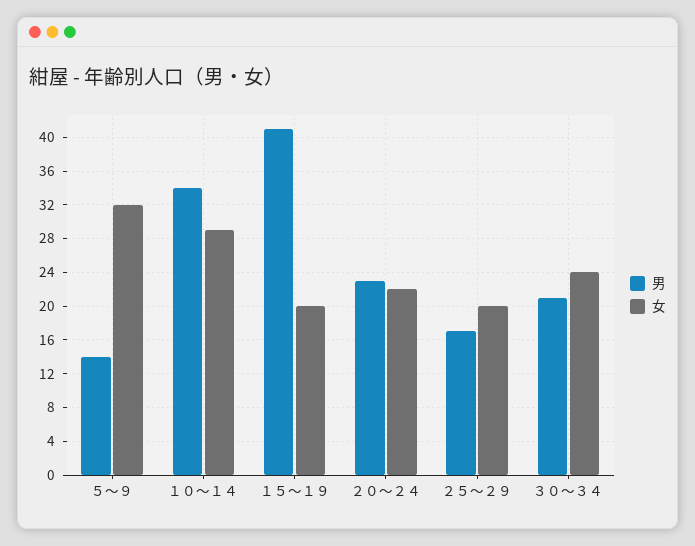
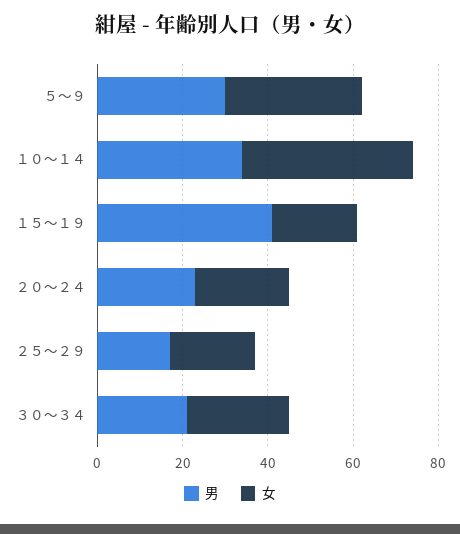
男, ５～９: 14 -> 30
女, １０～１４: 29 -> 40

